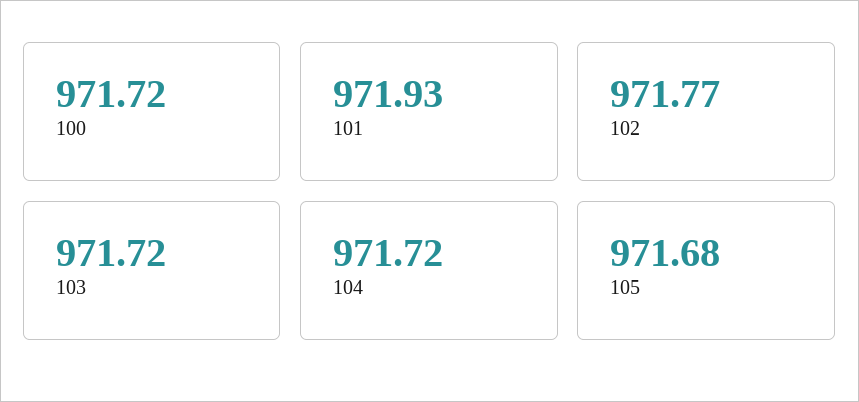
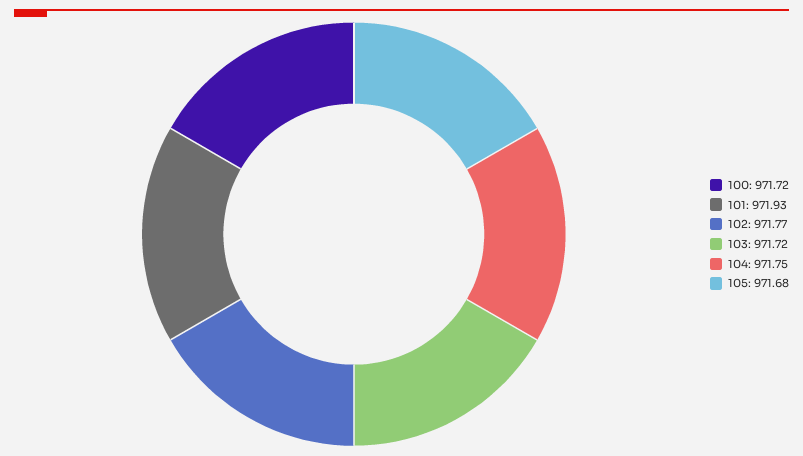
104: 971.72 -> 971.75

